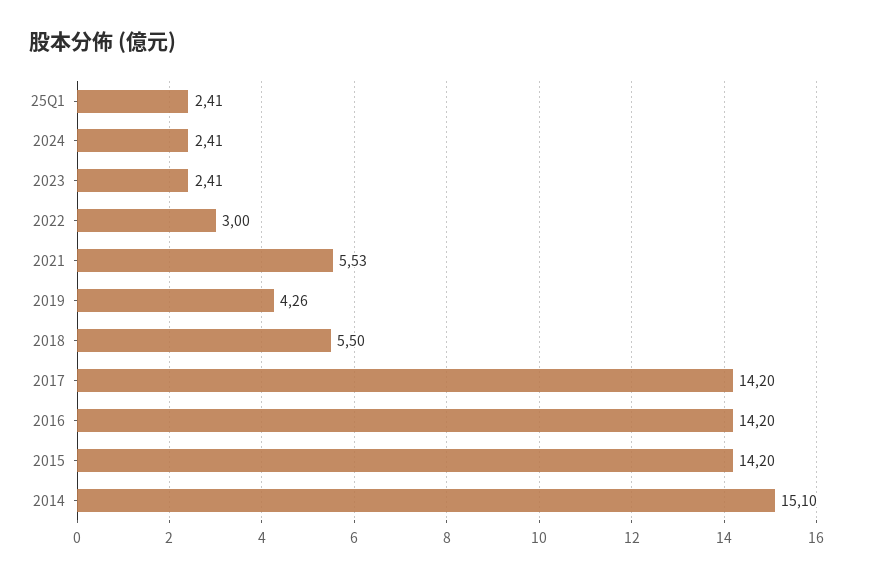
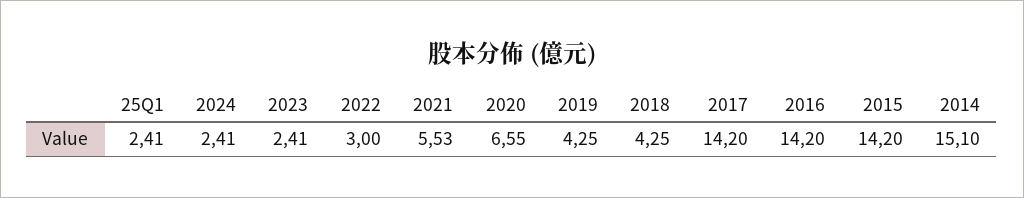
2019: 4.26 -> 4.25
2018: 5.5 -> 4.25
2020: none -> 6.55

